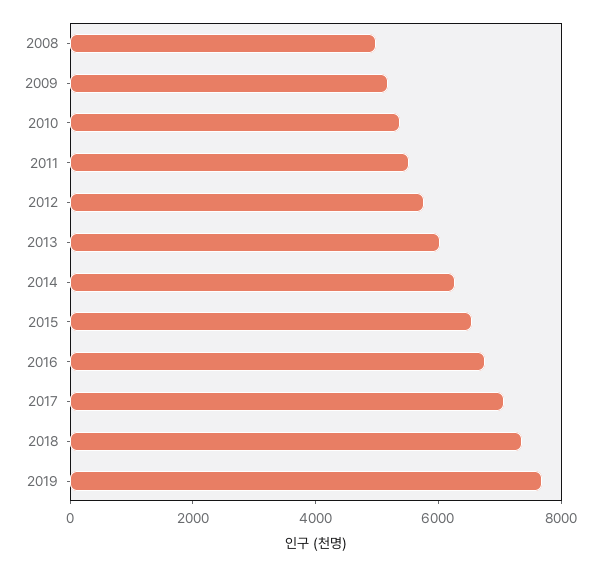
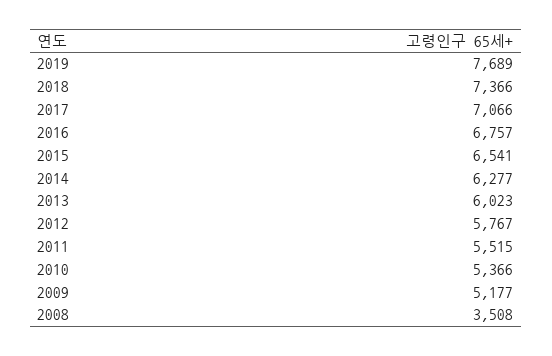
2008: 5000 -> 3508

